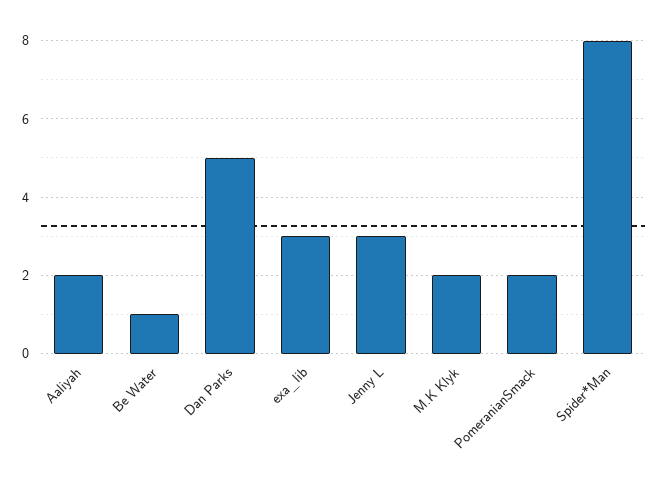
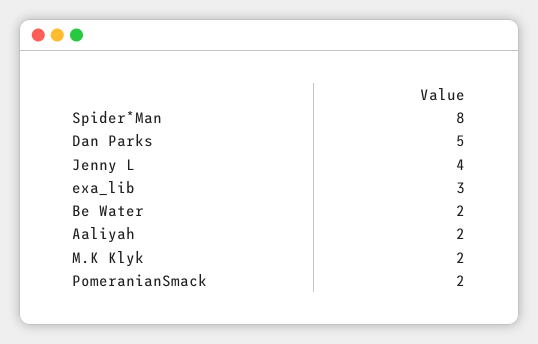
Be Water: 1 -> 2
Jenny L: 3 -> 4

